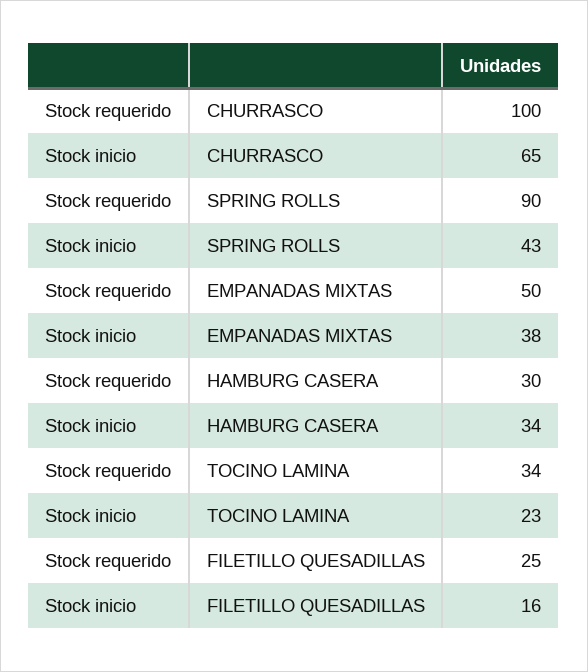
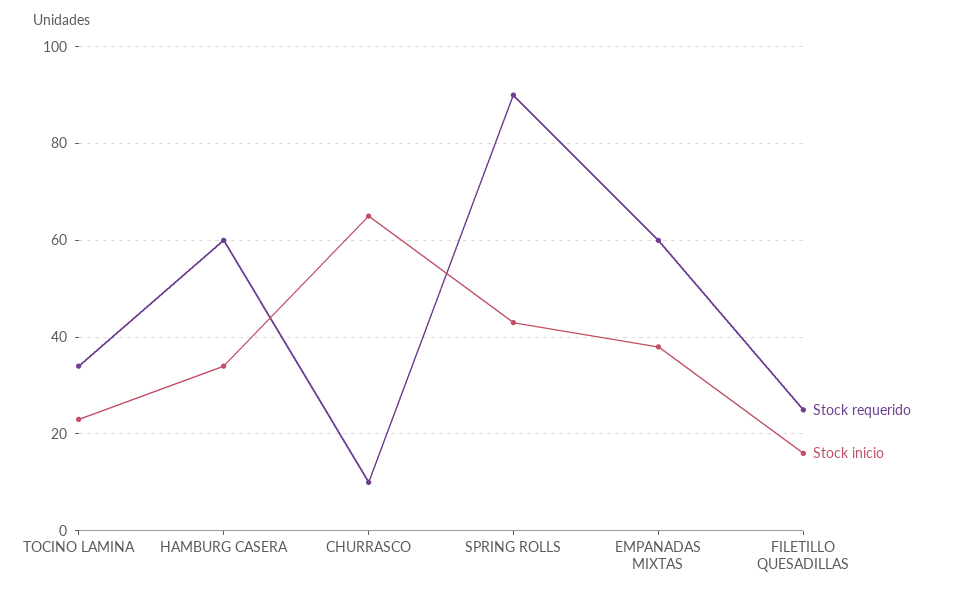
Stock requerido, CHURRASCO: 100 -> 10
Stock requerido, EMPANADAS MIXTAS: 50 -> 60
Stock requerido, HAMBURG CASERA: 30 -> 60

